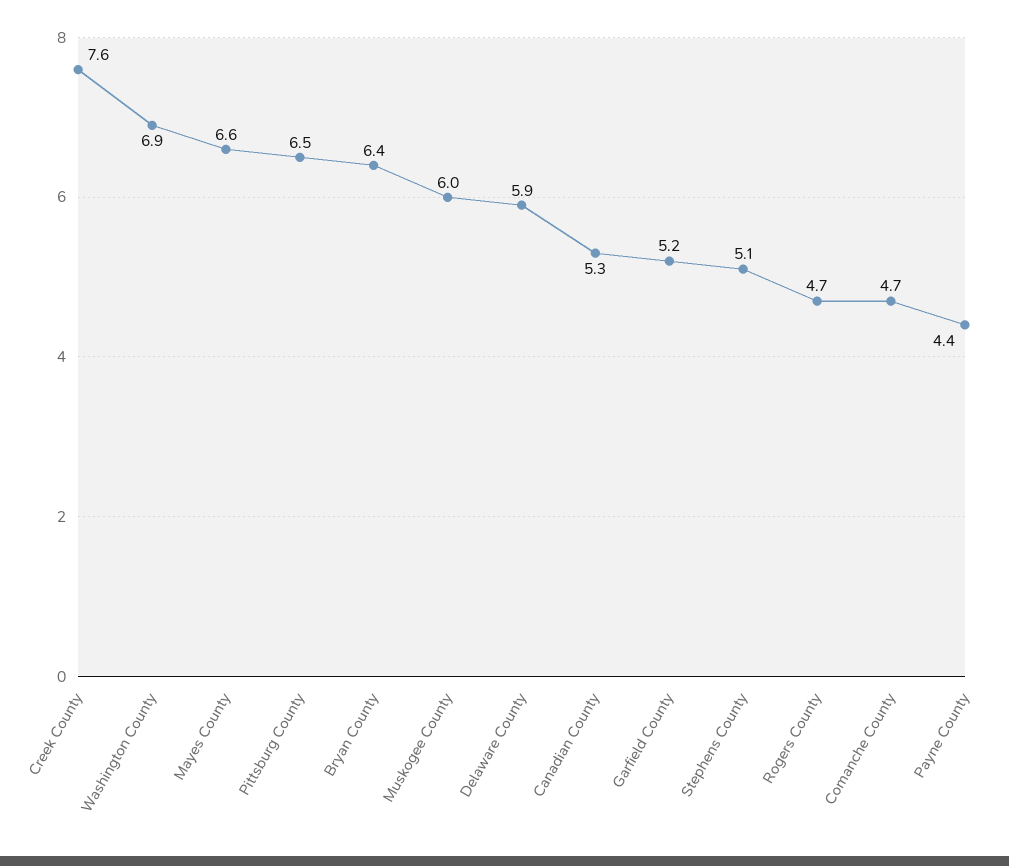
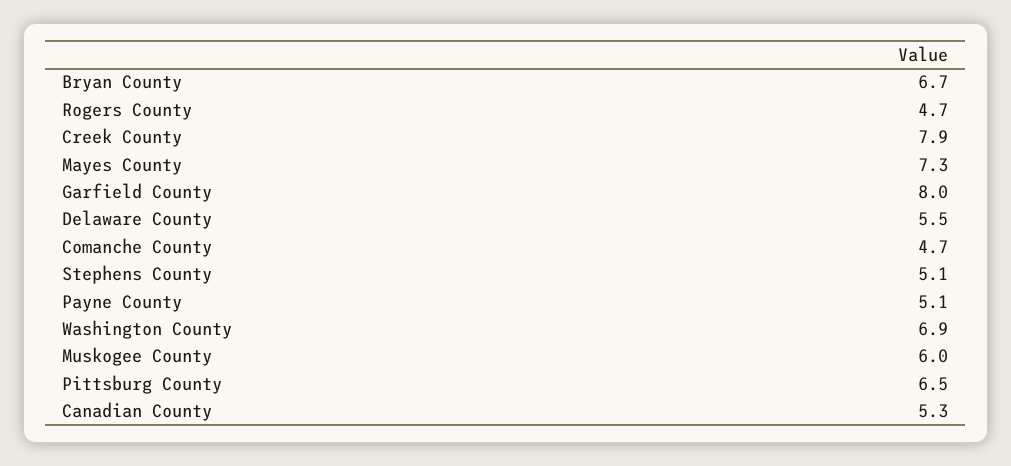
Creek County: 7.6 -> 7.9
Mayes County: 6.6 -> 7.3
Bryan County: 6.4 -> 6.7
Delaware County: 5.9 -> 5.5
Garfield County: 5.2 -> 8
Payne County: 4.4 -> 5.1

